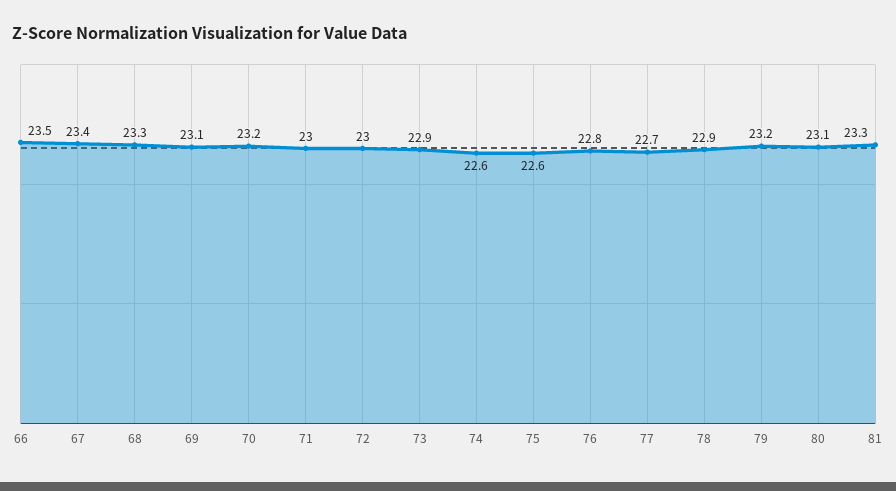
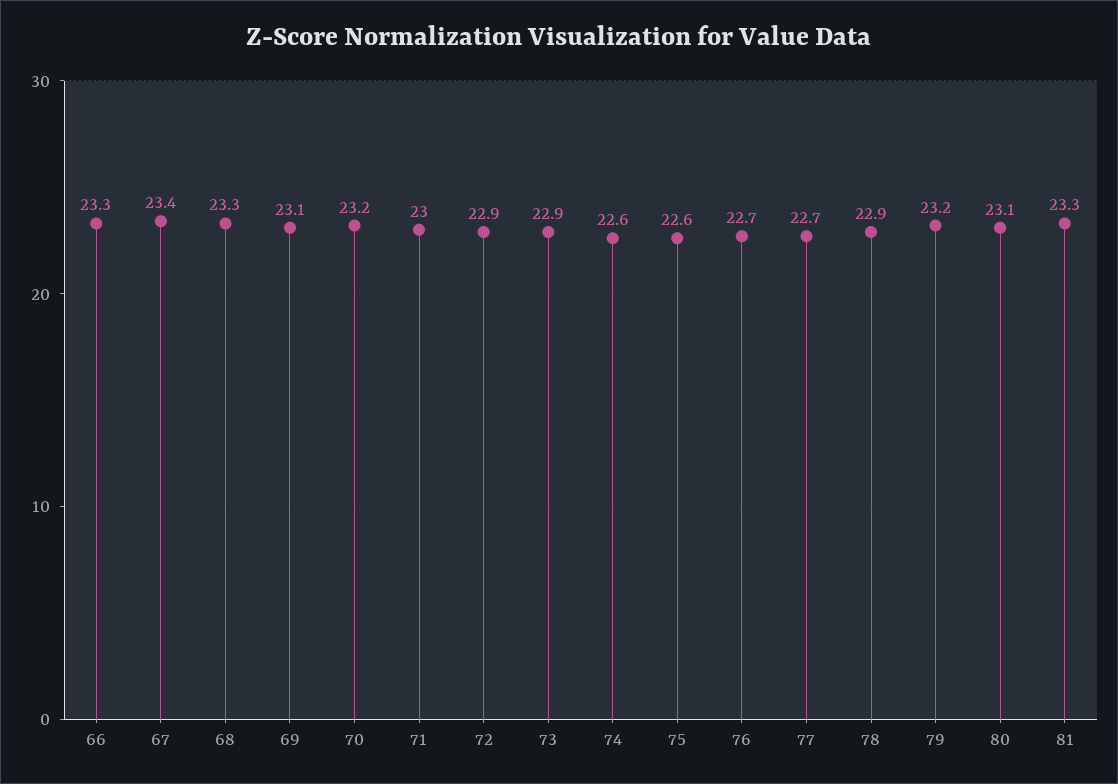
66: 23.5 -> 23.3
72: 23 -> 22.9
76: 22.8 -> 22.7

